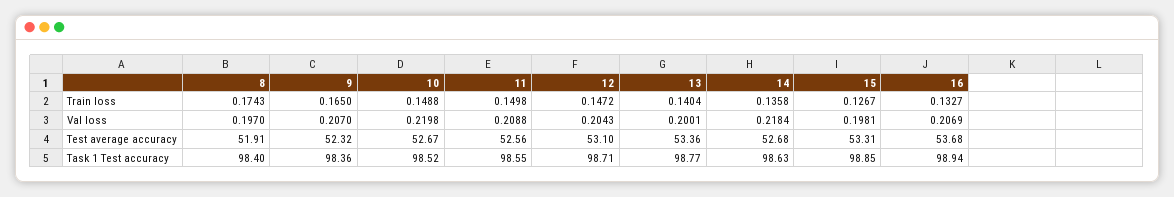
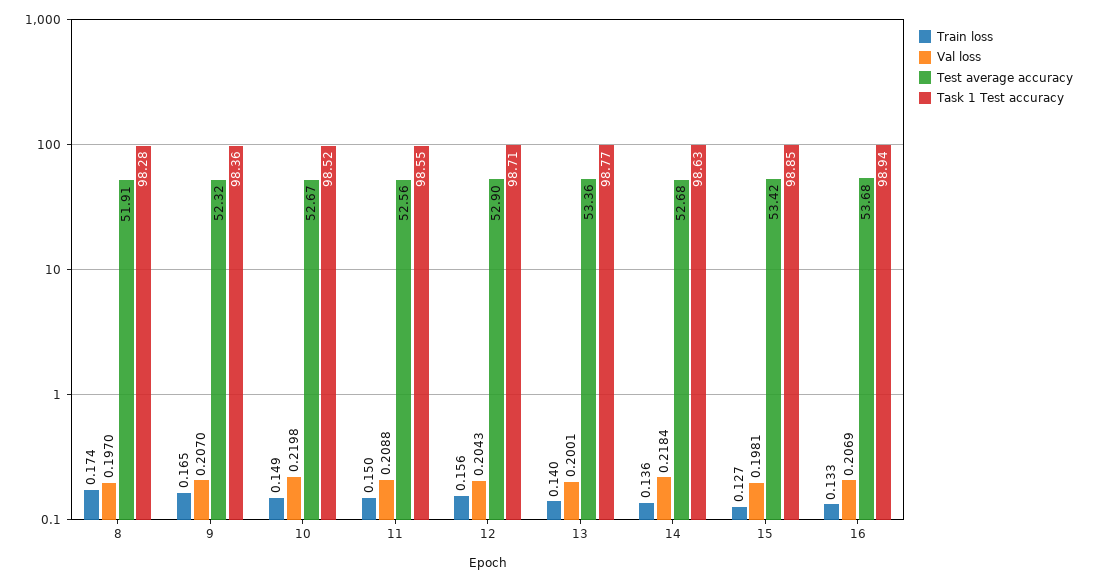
Train loss, 12: 0.1472 -> 0.156
Test average accuracy, 12: 53.1 -> 52.9
Test average accuracy, 15: 53.31 -> 53.42
Task 1 Test accuracy, 8: 98.4 -> 98.28

